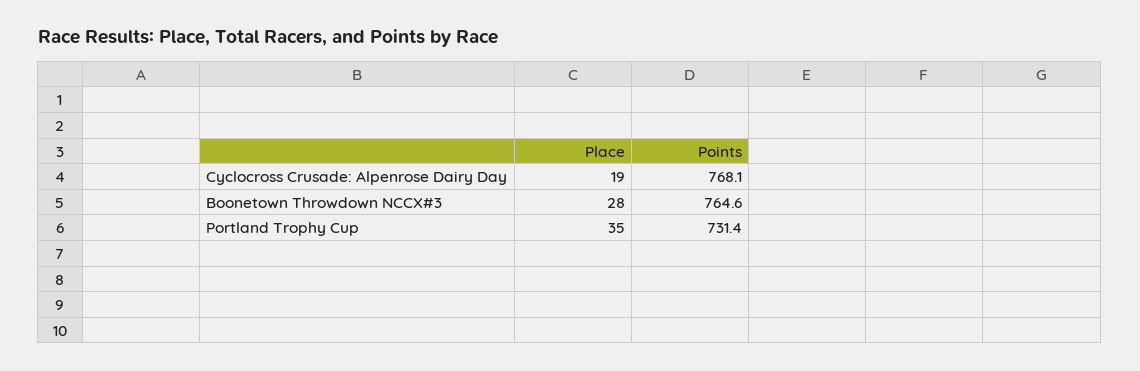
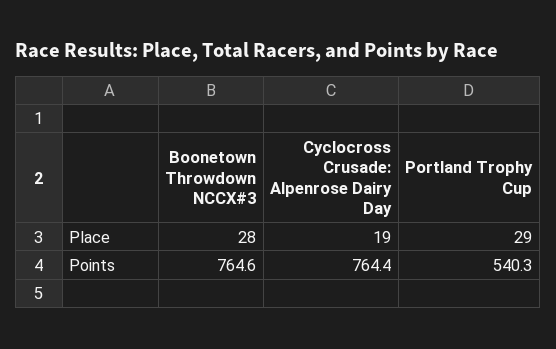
Points, Cyclocross Crusade: Alpenrose Dairy Day: 768.1 -> 764.4
Place, Portland Trophy Cup: 35 -> 29
Points, Portland Trophy Cup: 731.4 -> 540.3

